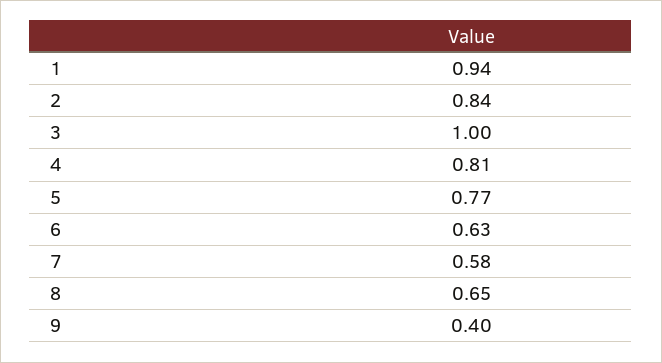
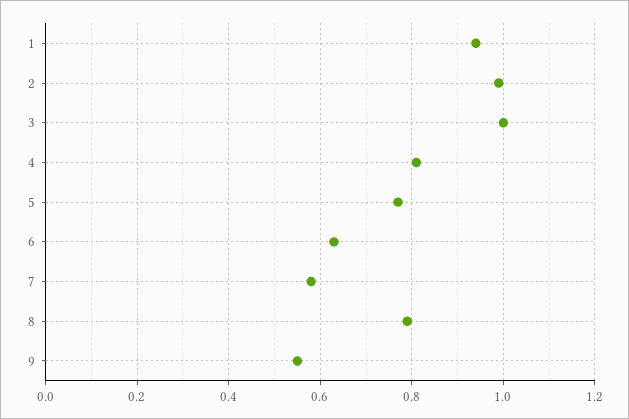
2: 0.84 -> 1
8: 0.65 -> 0.8
9: 0.4 -> 0.55

